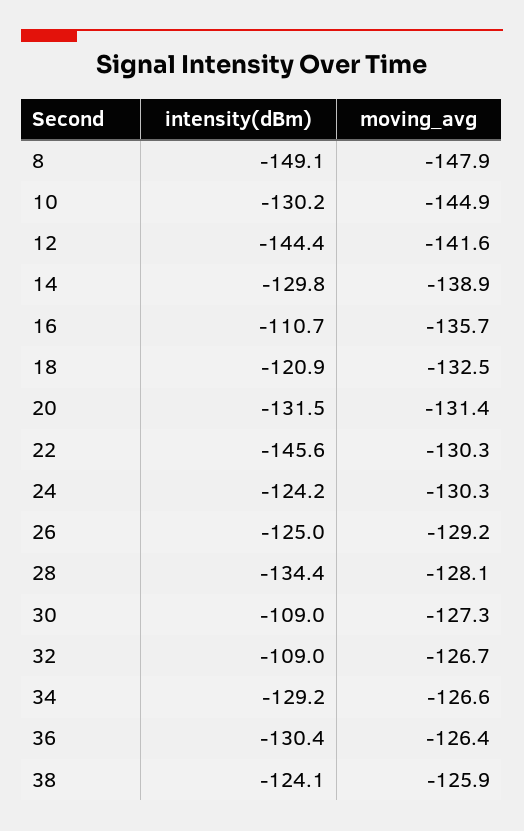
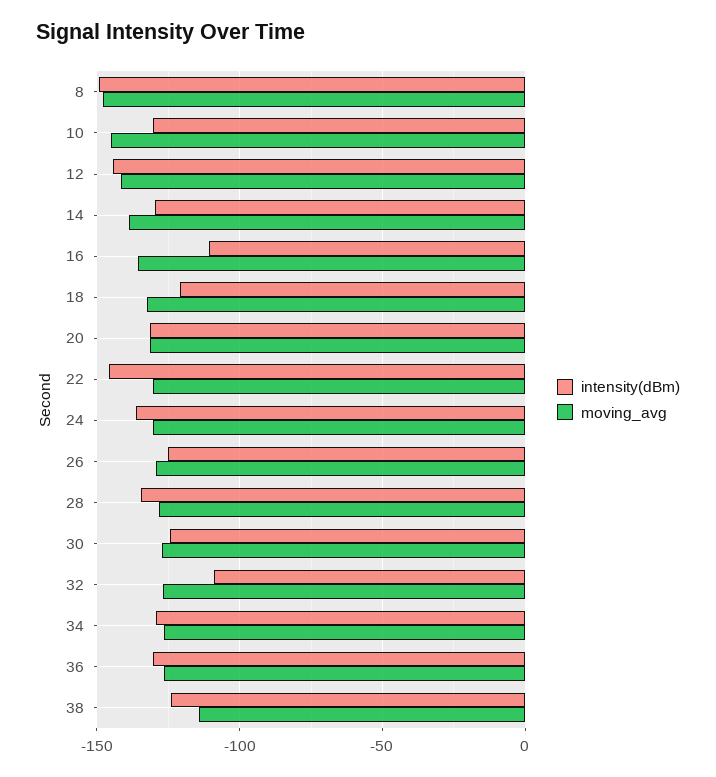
intensity(dBm), 24: -124.2 -> -135
intensity(dBm), 30: -109 -> -125
moving_avg, 38: -125.9 -> -115

